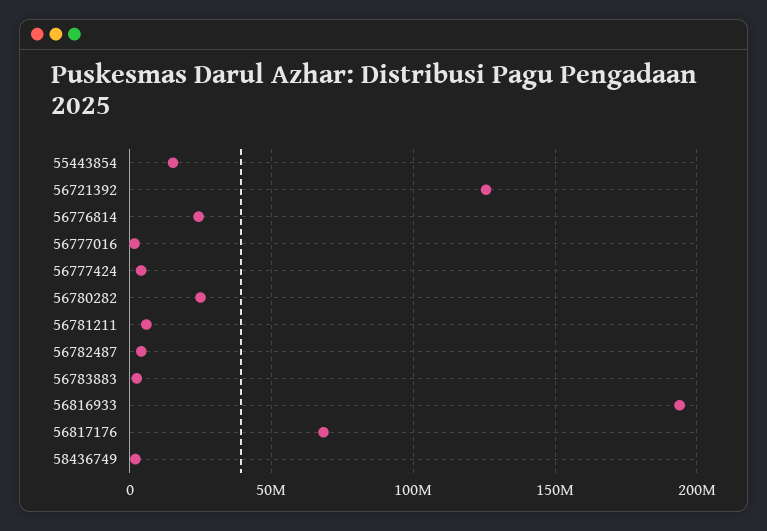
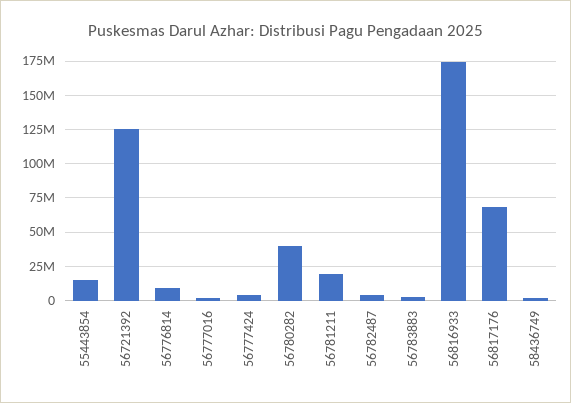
56776814: 25000000 -> 10000000
56780282: 25000000 -> 40000000
56781211: 5000000 -> 20000000
56816933: 195000000 -> 175000000

